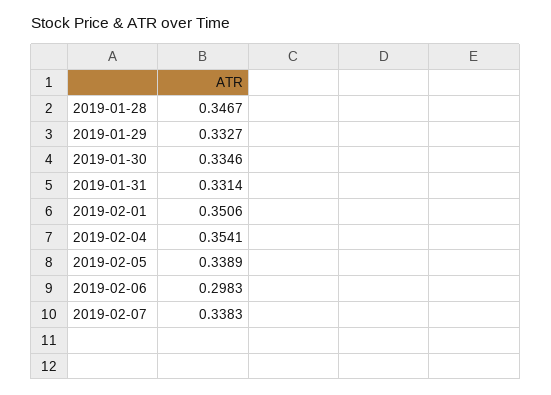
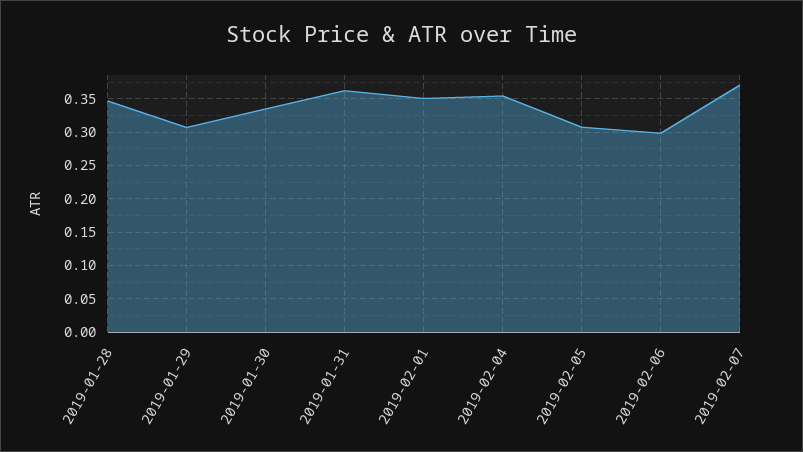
2019-01-29: 0.3327 -> 0.31
2019-01-31: 0.3314 -> 0.36
2019-02-05: 0.3389 -> 0.31
2019-02-07: 0.3383 -> 0.37

